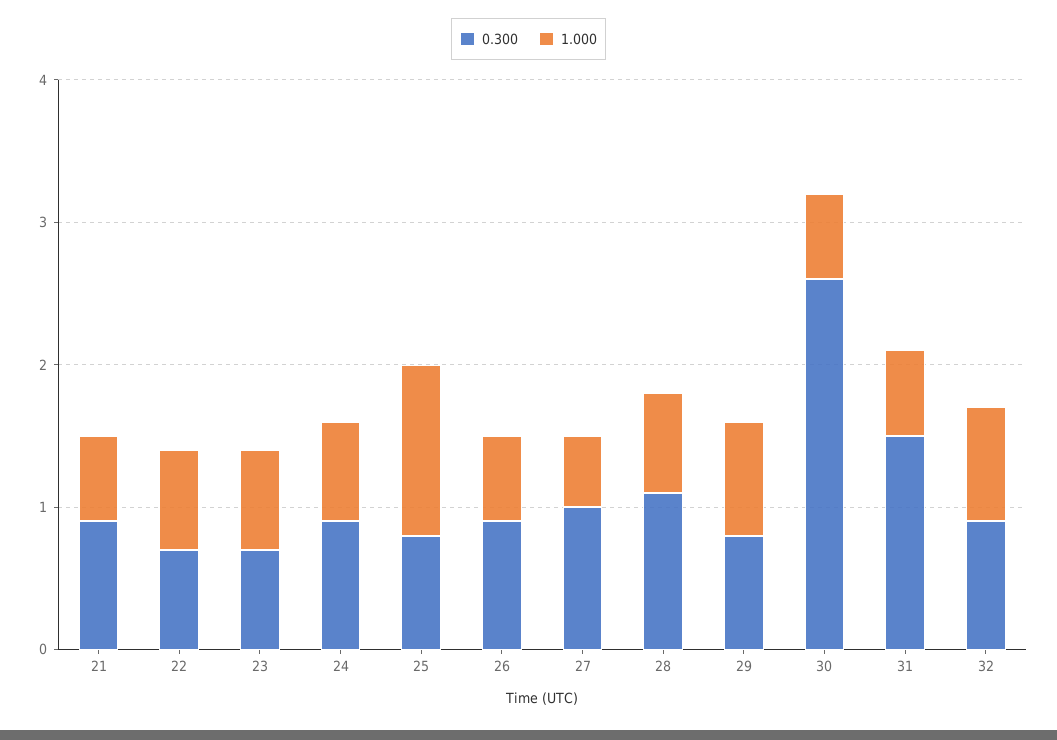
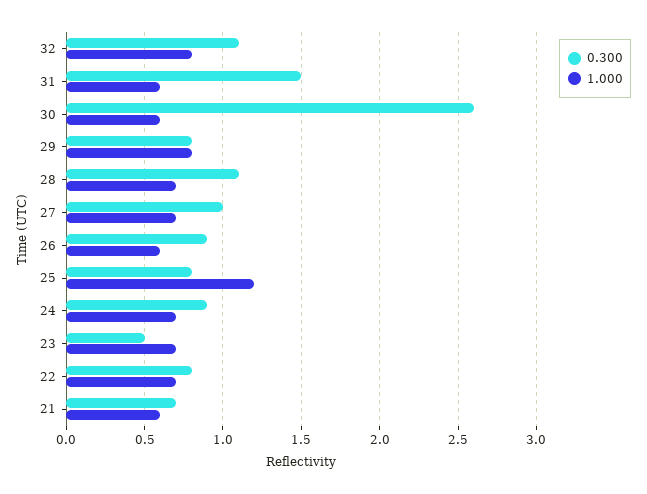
0.300, 21: 0.9 -> 0.7
0.300, 22: 0.7 -> 0.8
0.300, 23: 0.7 -> 0.5
1.000, 27: 0.5 -> 0.7
0.300, 32: 0.9 -> 1.1

